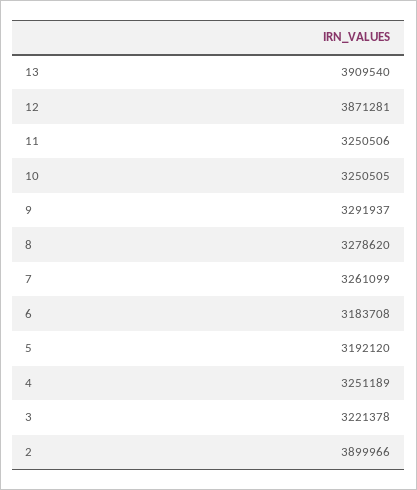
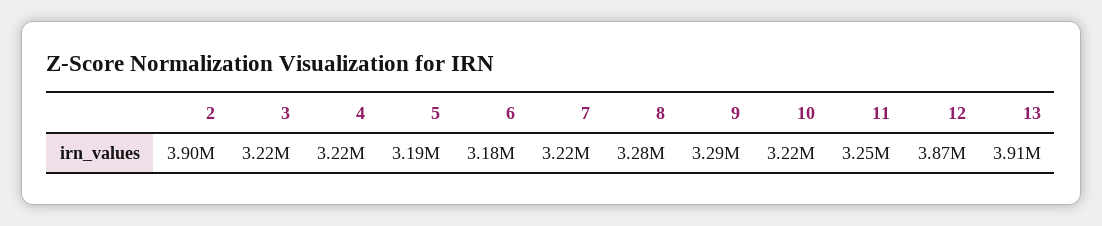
10: 3250505 -> 3220000
7: 3261099 -> 3220000
4: 3251189 -> 3220000

